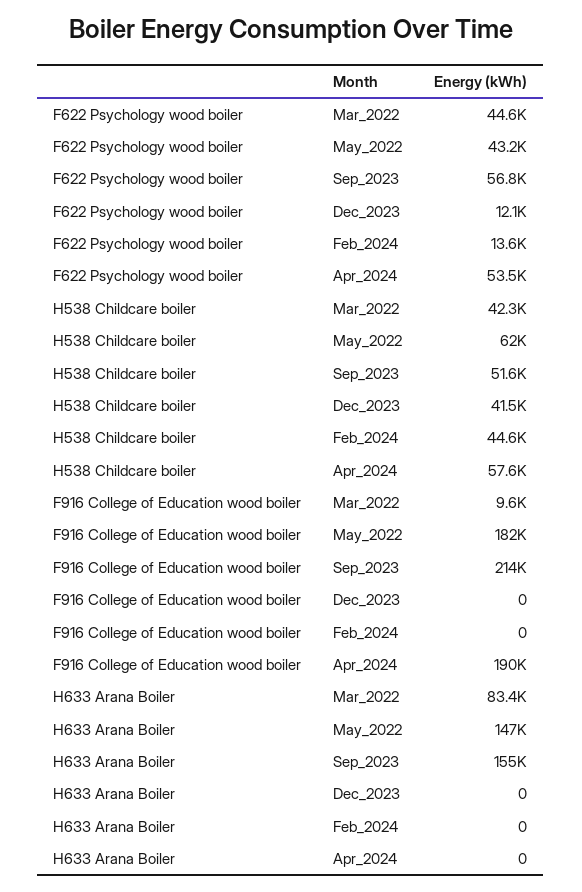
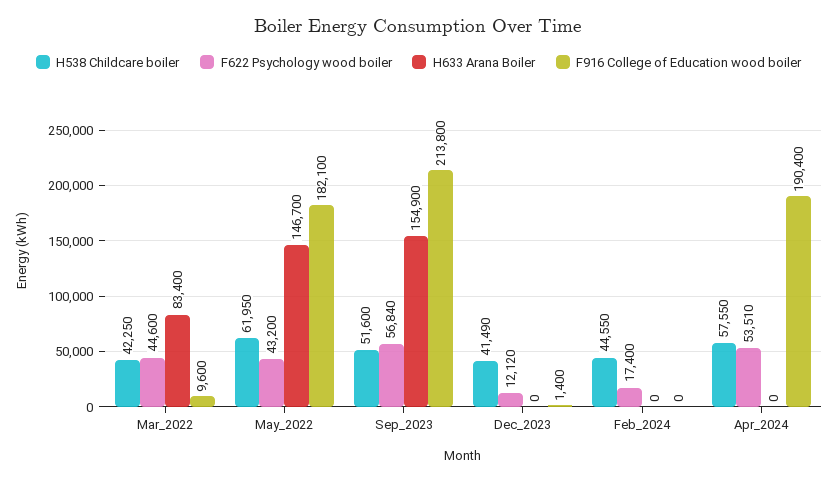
F622 Psychology wood boiler, Feb_2024: 13600 -> 17400
F916 College of Education wood boiler, Dec_2023: 0 -> 1400

